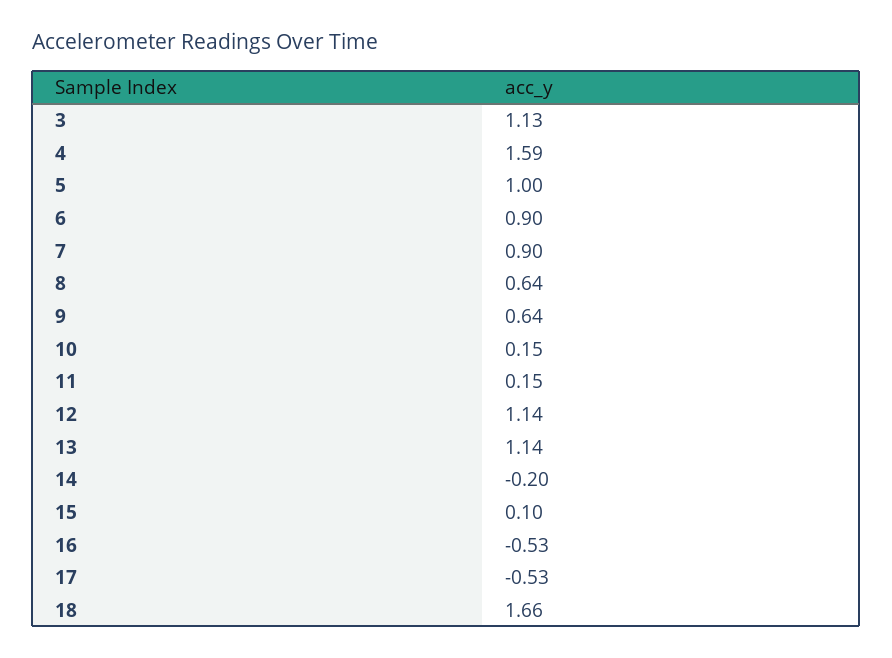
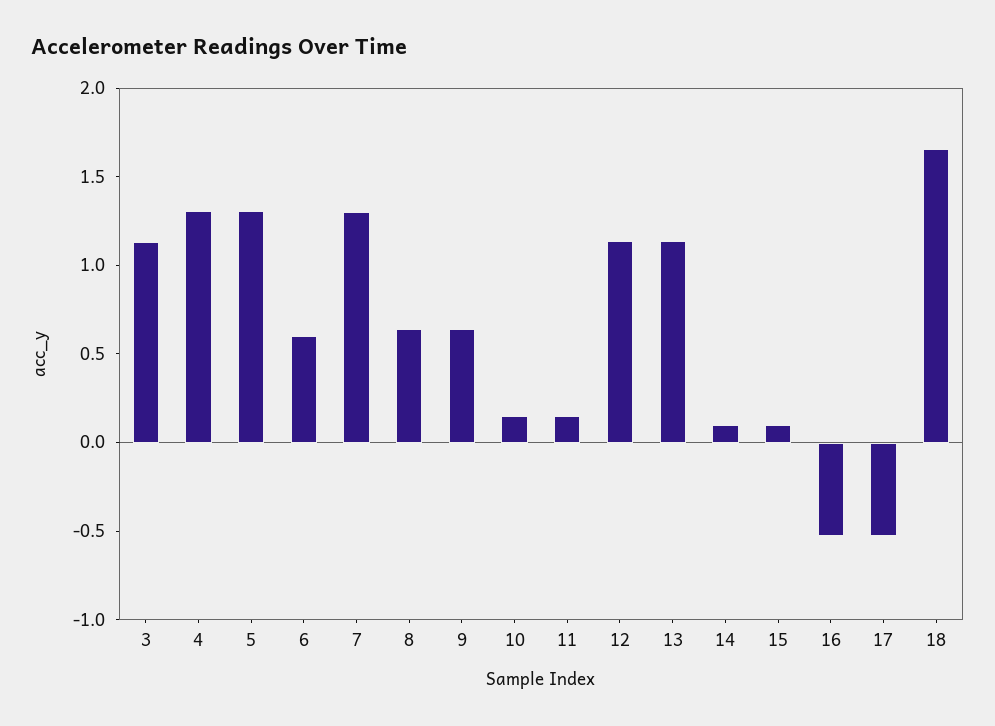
4: 1.59 -> 1.3
5: 1 -> 1.3
6: 0.9 -> 0.6
7: 0.9 -> 1.3
14: -0.2 -> 0.1

